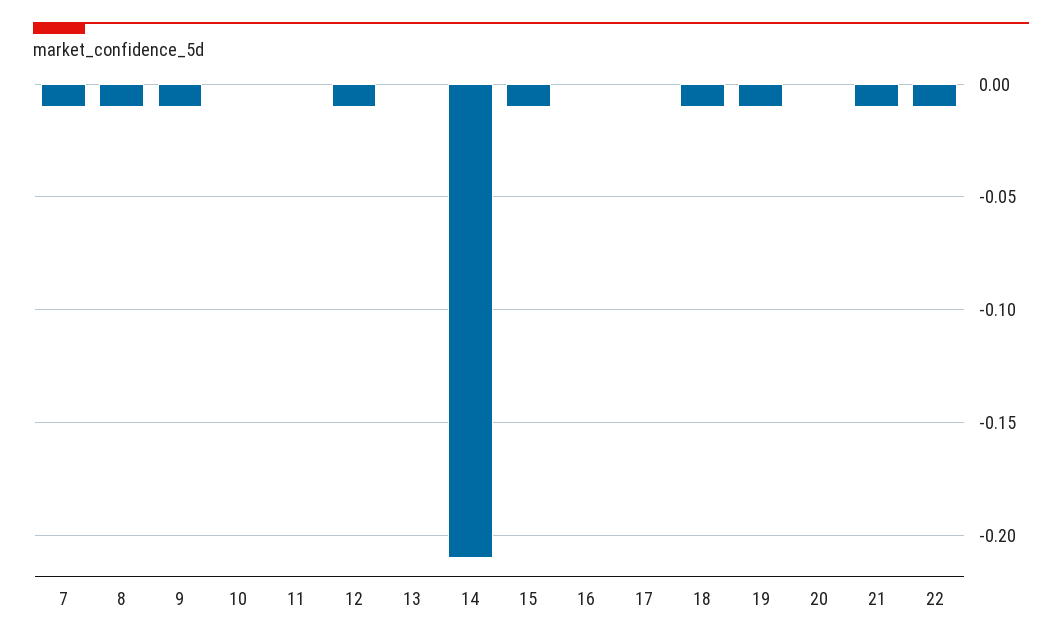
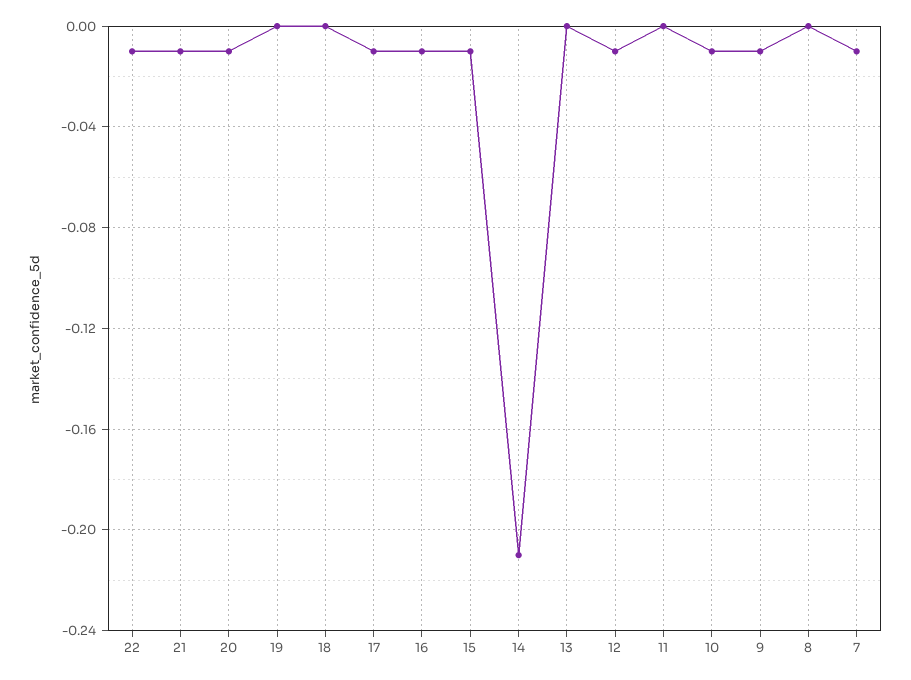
8: -0.01 -> 0
10: 0 -> -0.01
16: 0 -> -0.01
17: 0 -> -0.01
18: -0.01 -> 0
19: -0.01 -> 0
20: 0 -> -0.01

